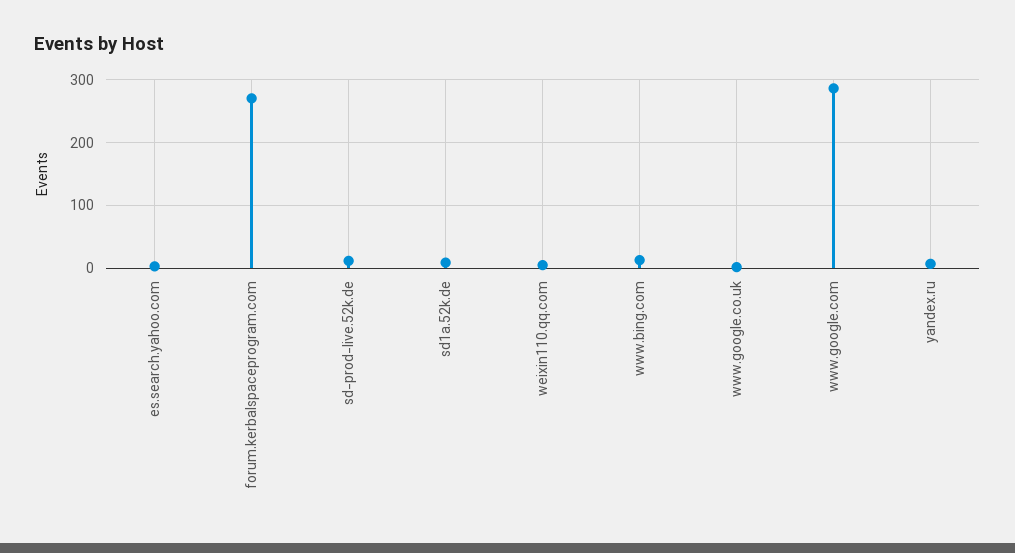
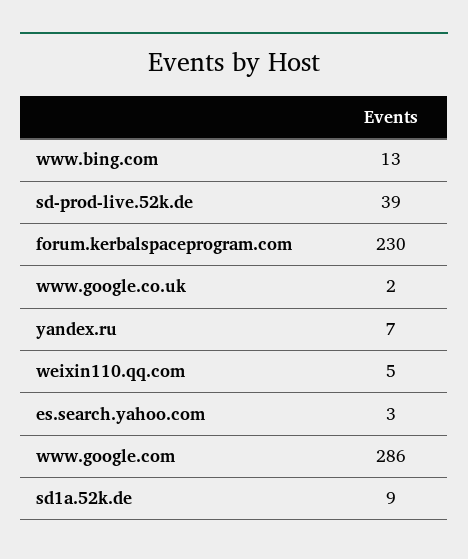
forum.kerbalspaceprogram.com: 270 -> 230
sd-prod-live.52k.de: 10 -> 39

